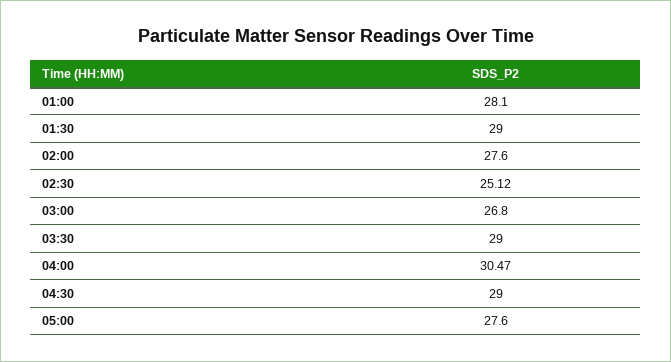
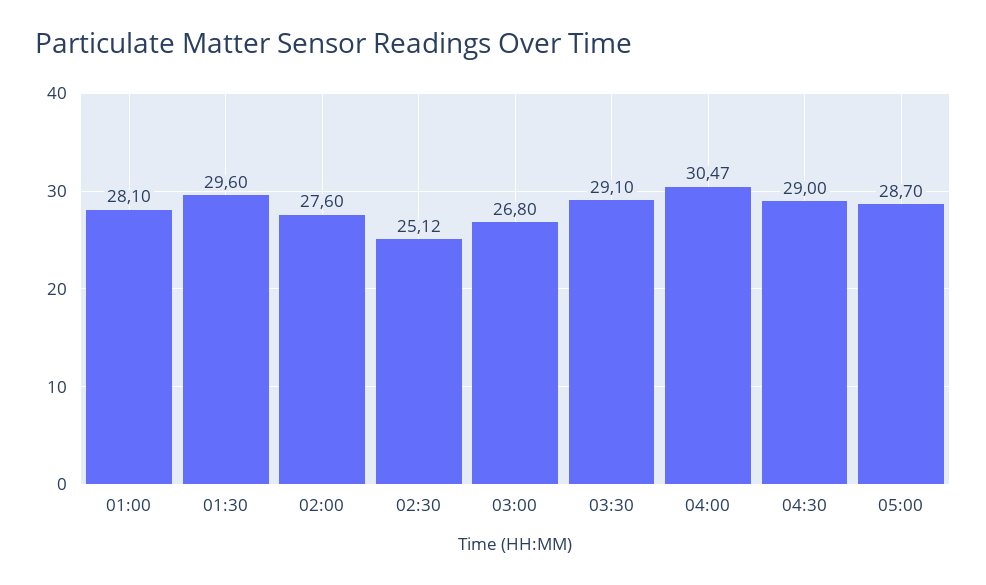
01:30: 29 -> 29.6
03:30: 29 -> 29.1
05:00: 27.6 -> 28.7

